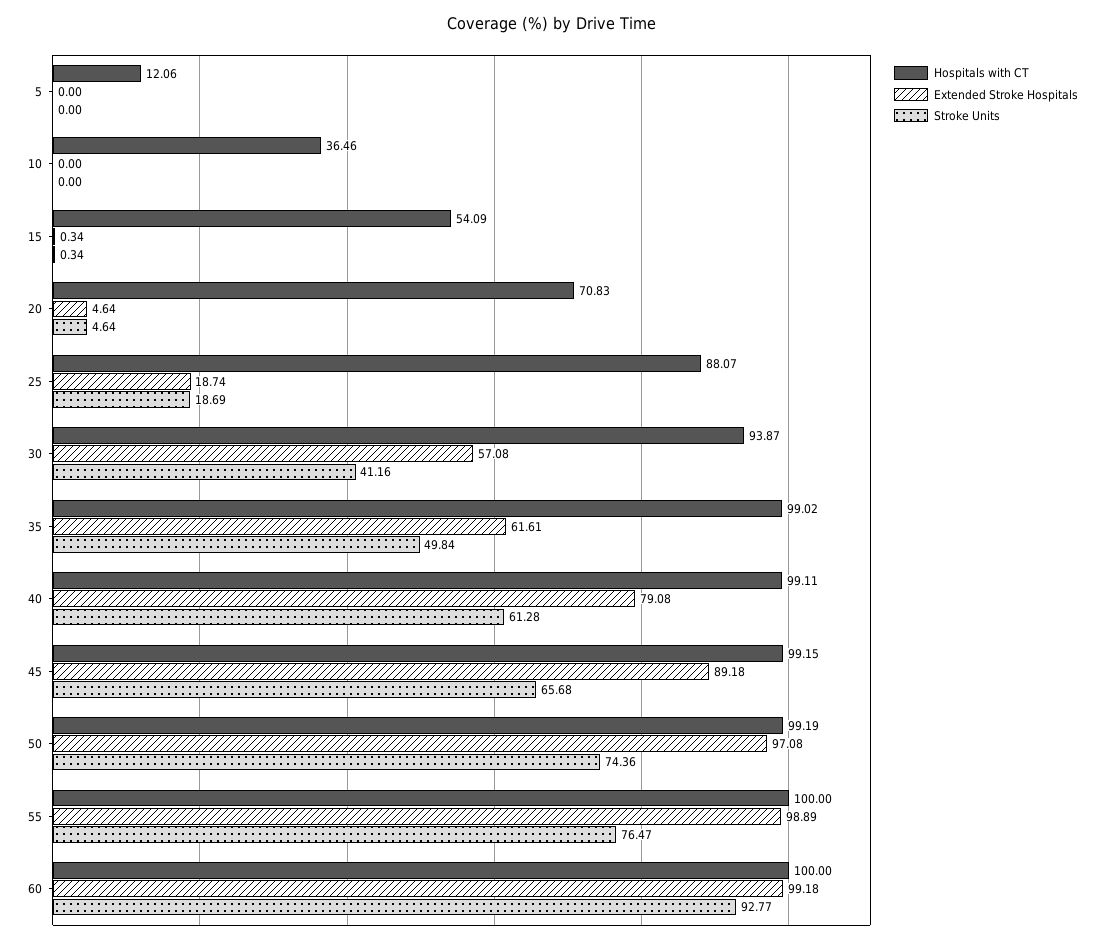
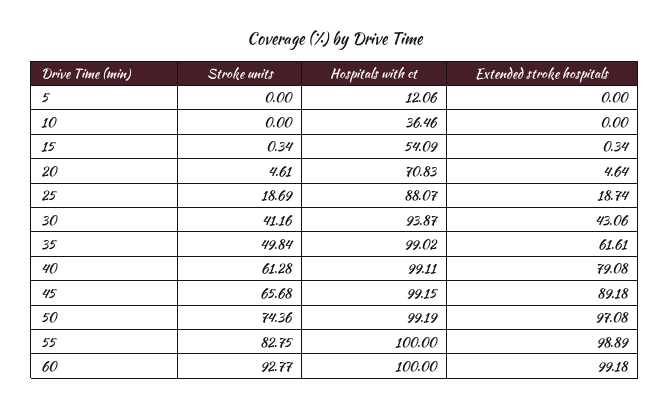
Stroke Units, 20: 4.64 -> 4.61
Extended Stroke Hospitals, 30: 57.08 -> 43.06
Stroke Units, 55: 76.47 -> 82.75

